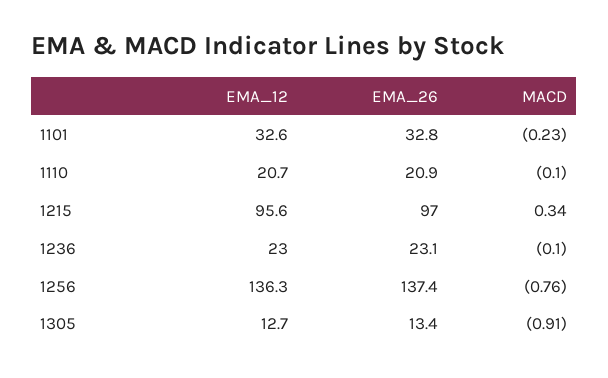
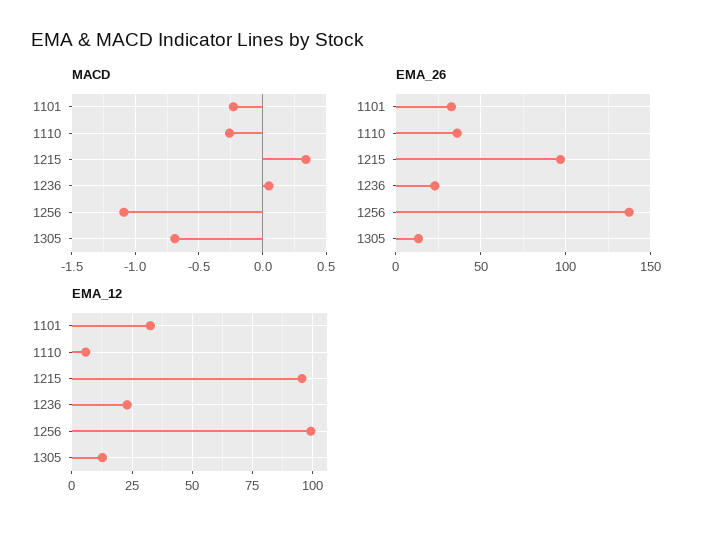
EMA_12, 1110: 20.7 -> 5
EMA_26, 1110: 20.9 -> 35
MACD, 1110: -0.1 -> -0.25
MACD, 1236: -0.1 -> 0.05
EMA_12, 1256: 136.3 -> 100
MACD, 1256: -0.76 -> -1.1
MACD, 1305: -0.91 -> -0.7

